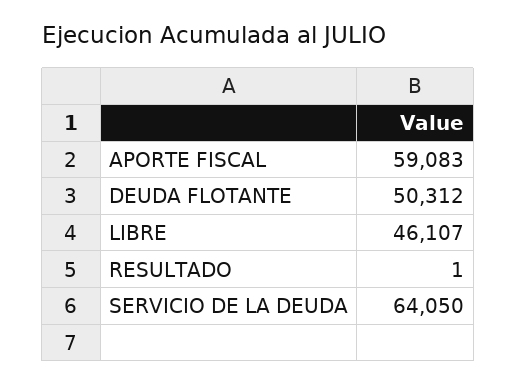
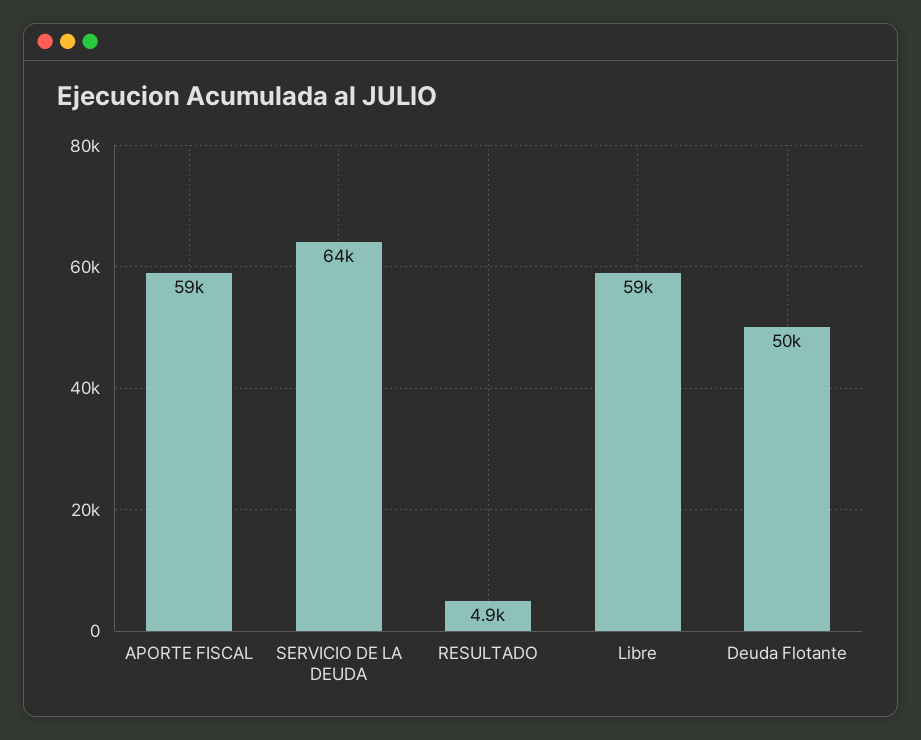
LIBRE: 46107 -> 59000
RESULTADO: 1 -> 4900

